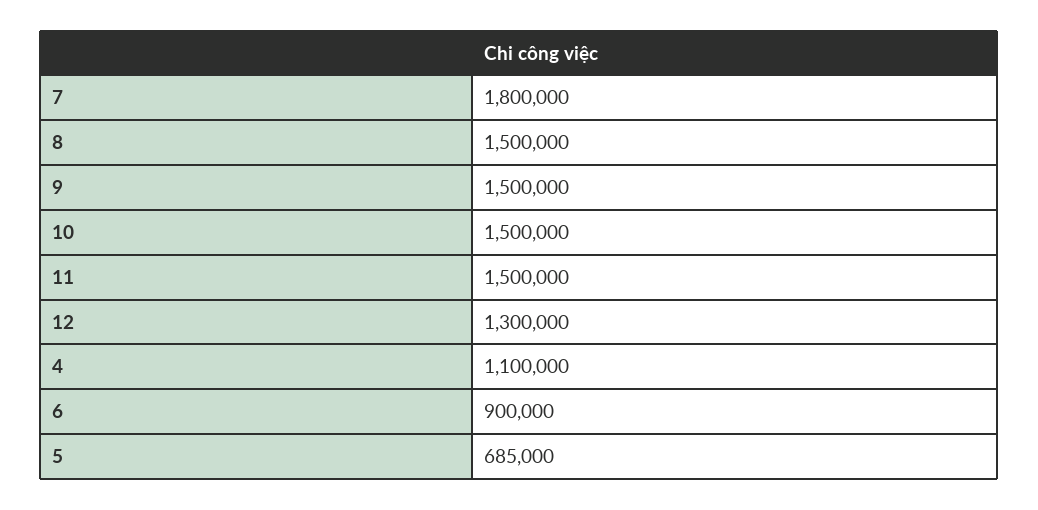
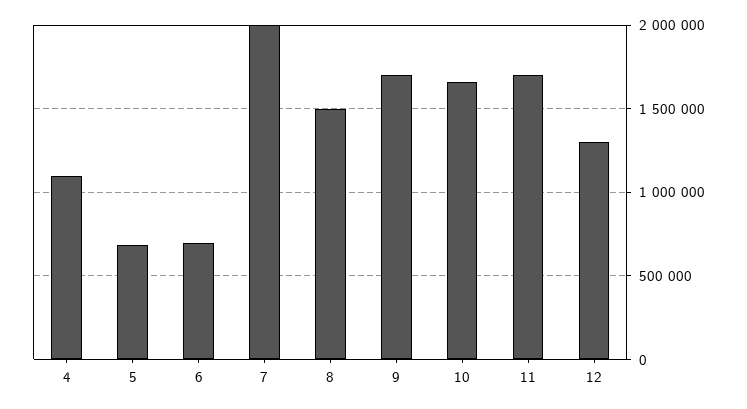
7: 1800000 -> 2000000
9: 1500000 -> 1700000
10: 1500000 -> 1650000
11: 1500000 -> 1700000
6: 900000 -> 700000

